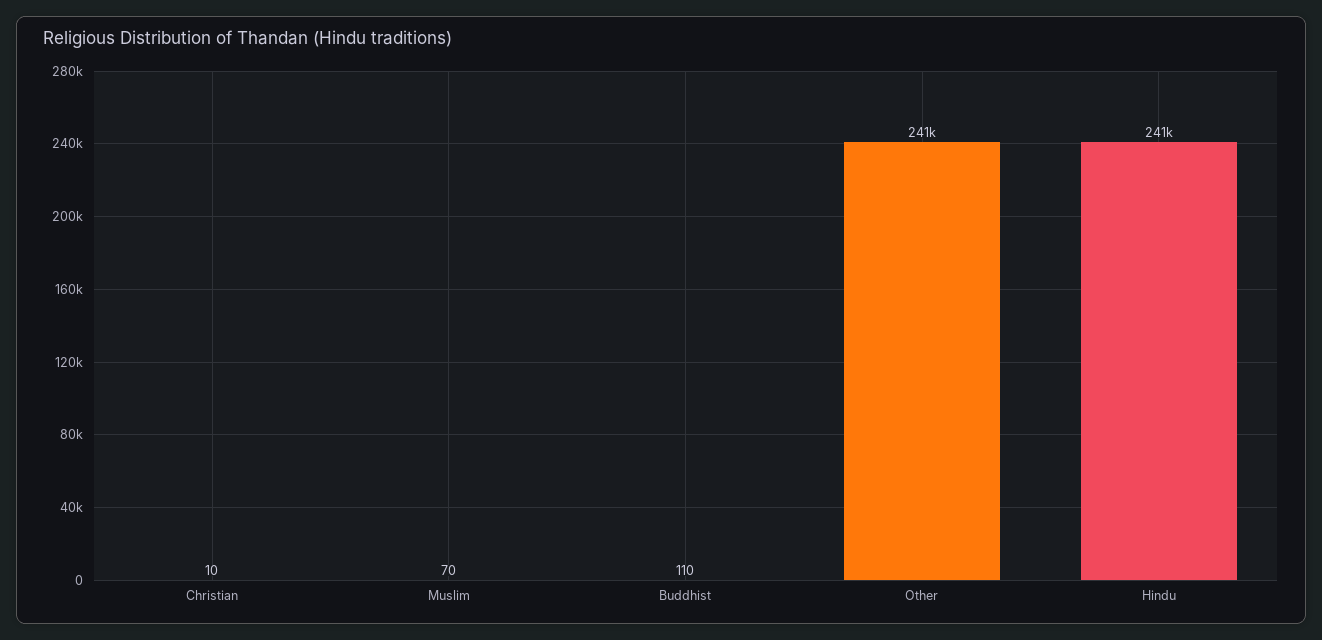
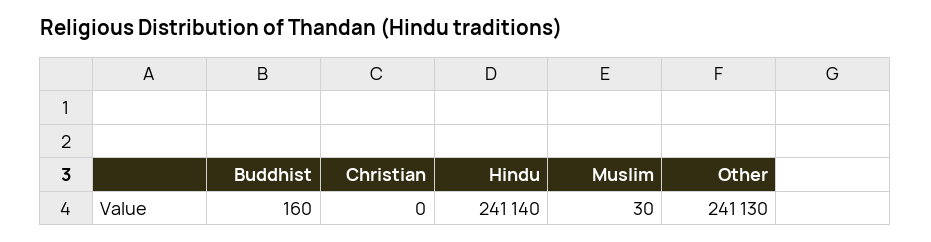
Christian: 10 -> 0
Muslim: 70 -> 30
Buddhist: 110 -> 160

